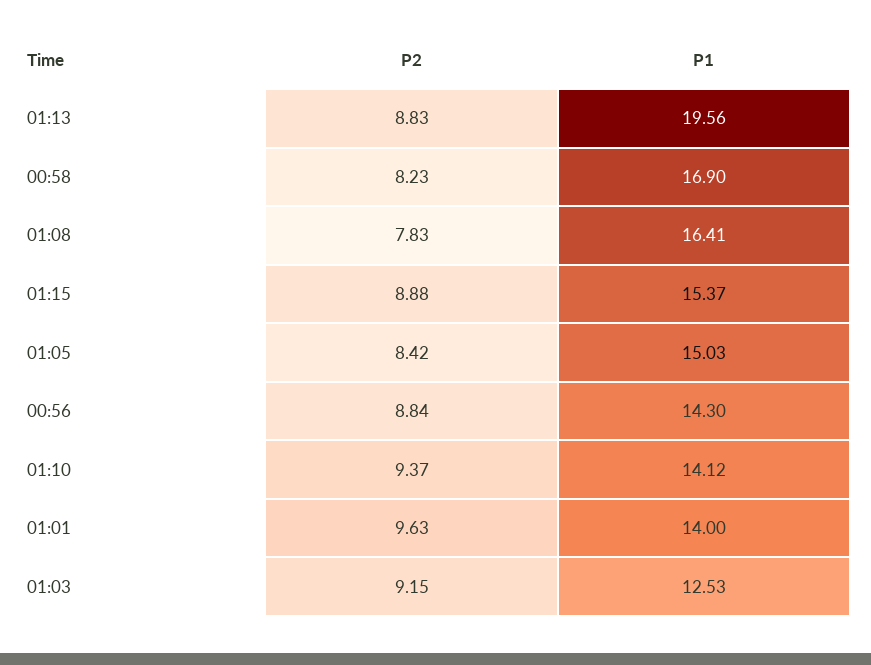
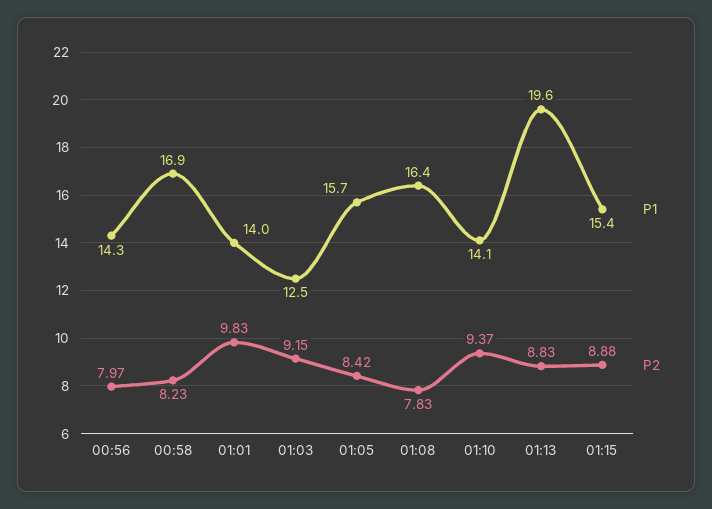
P1, 01:05: 15.03 -> 15.7
P2, 00:56: 8.84 -> 7.97
P2, 01:01: 9.63 -> 9.83

